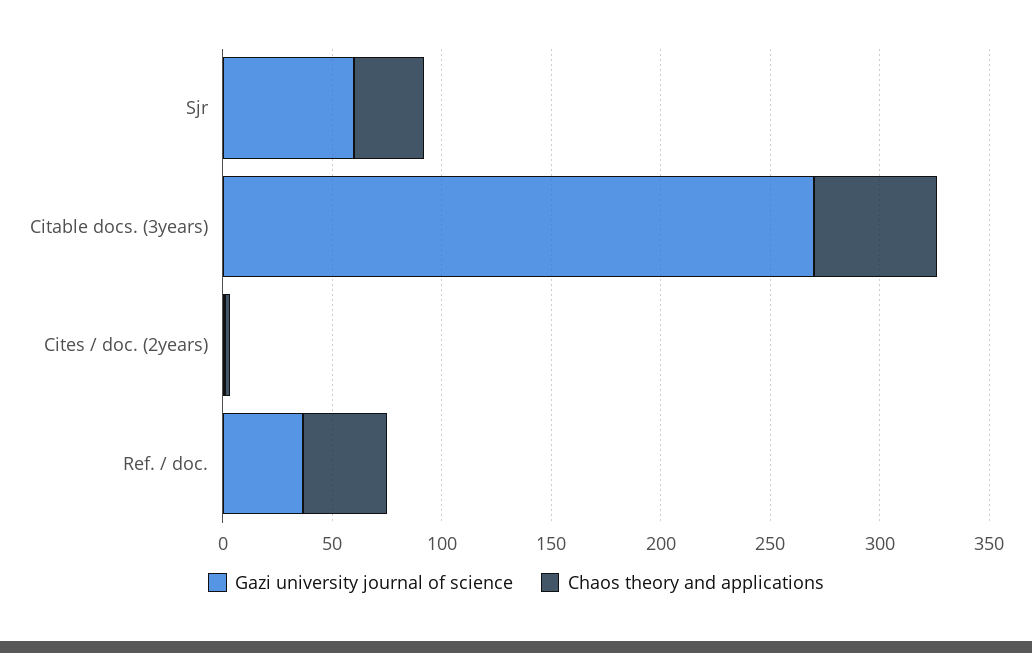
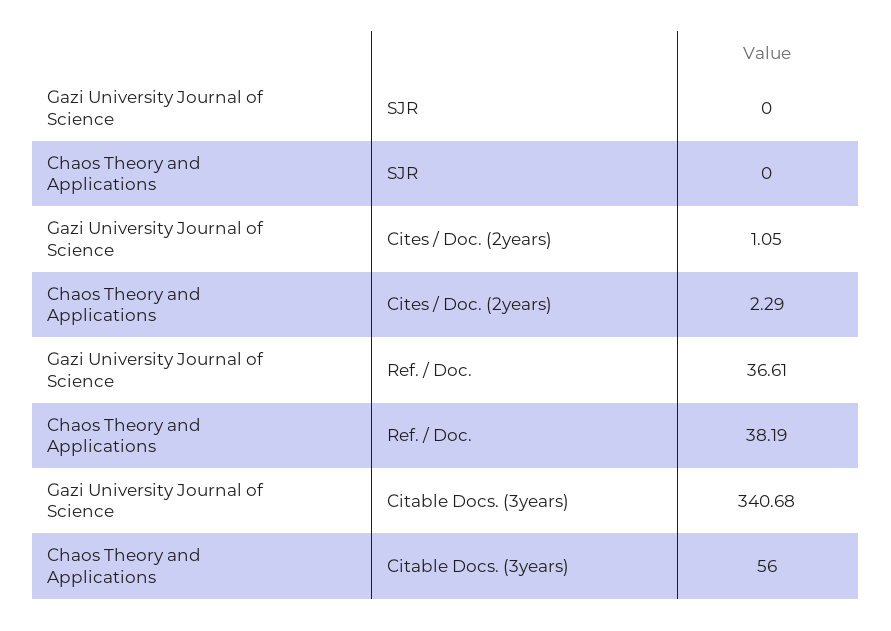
Gazi university journal of science, Sjr: 60 -> 0
Chaos theory and applications, Sjr: 30 -> 0
Gazi university journal of science, Citable docs. (3years): 270 -> 340.68

